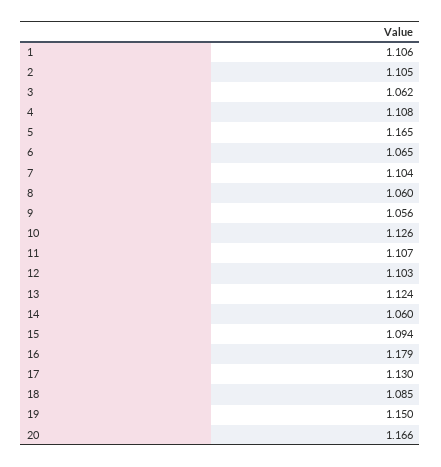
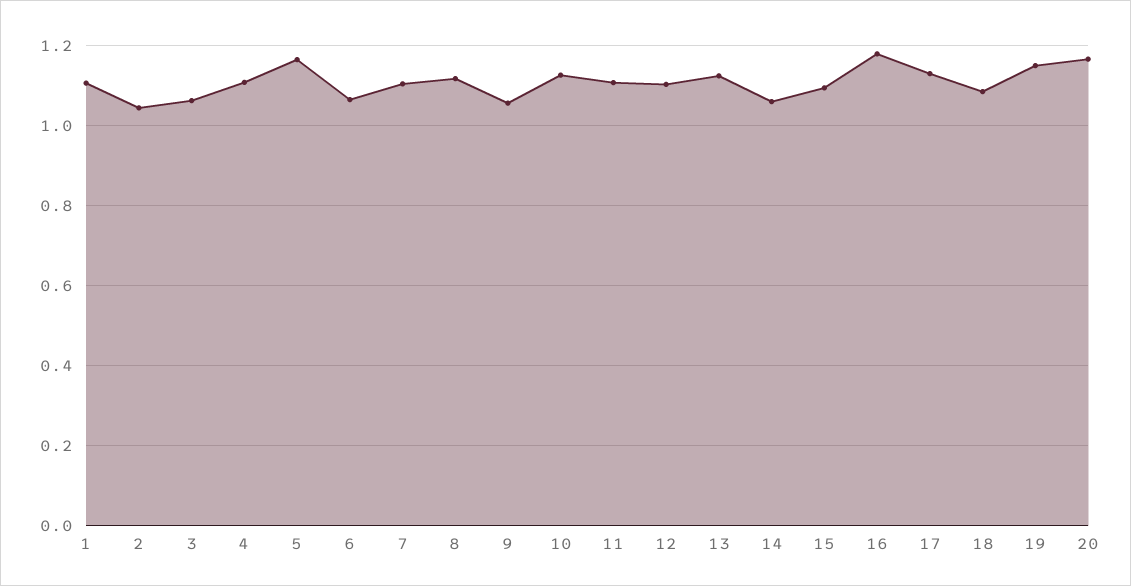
2: 1.105 -> 1.04
8: 1.06 -> 1.12

